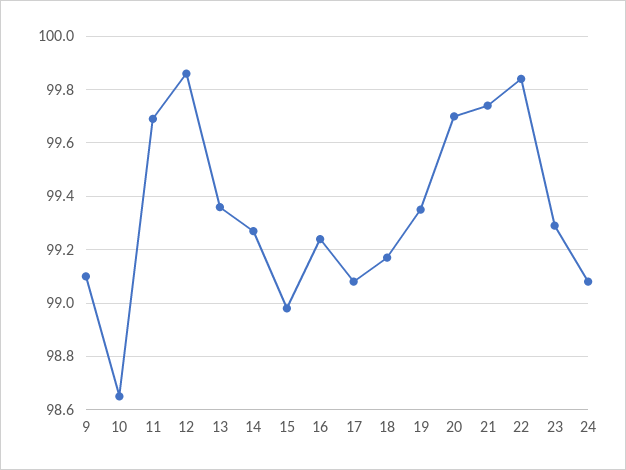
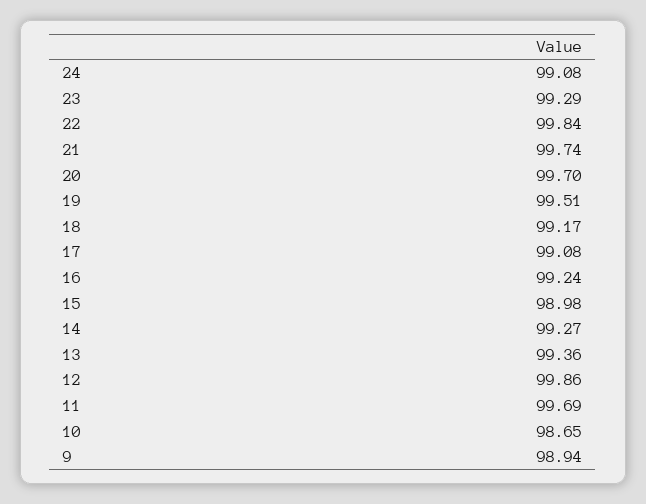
9: 99.1 -> 98.94
19: 99.35 -> 99.51

